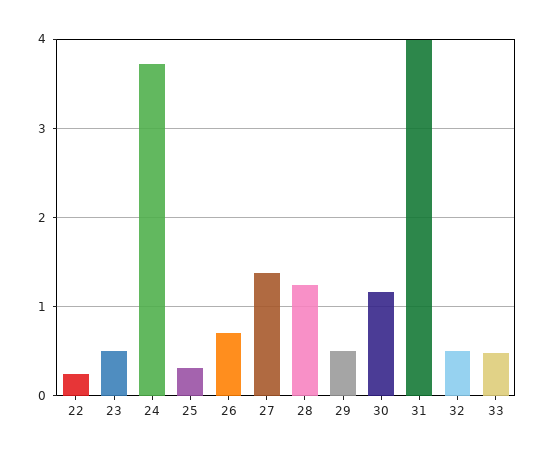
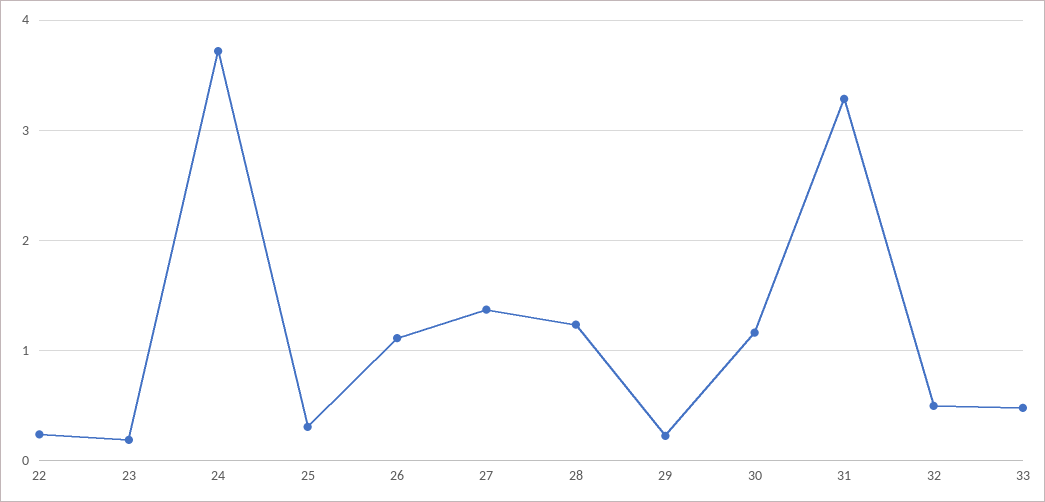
23: 0.5 -> 0.2
26: 0.7 -> 1.1
29: 0.5 -> 0.2
31: 4 -> 3.3

